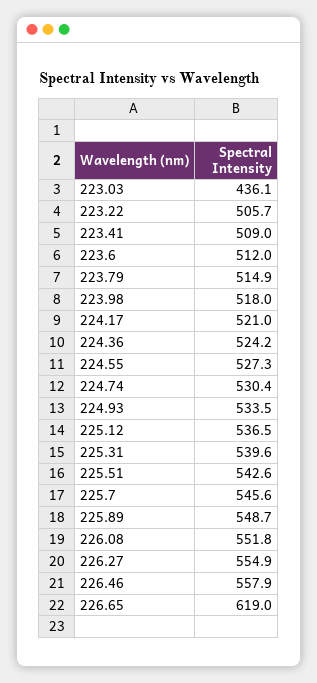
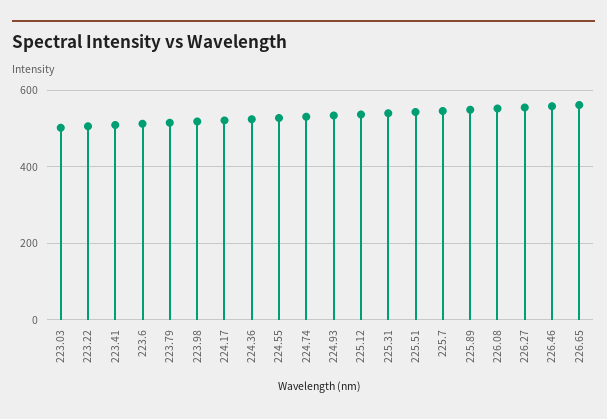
223.03: 436.1 -> 500
226.65: 619 -> 560

